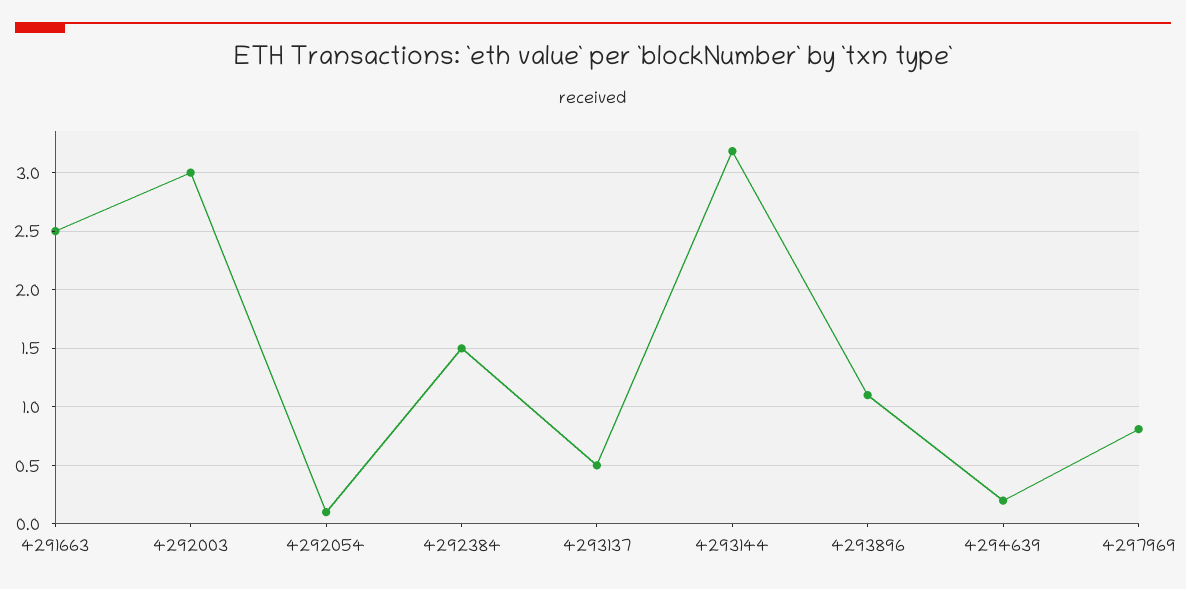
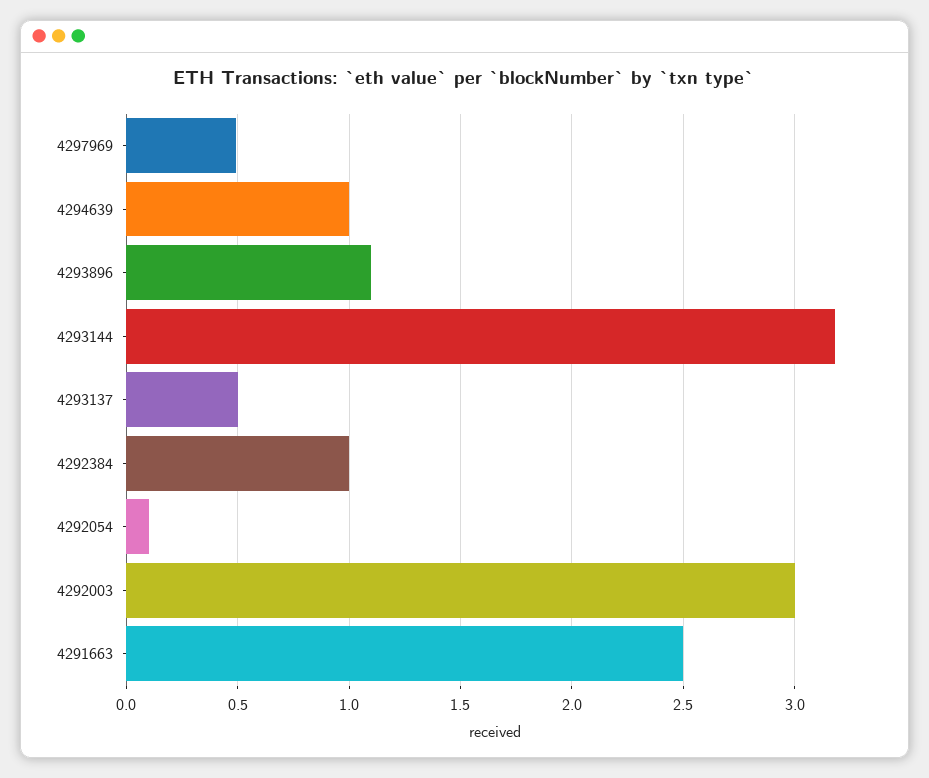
4292384: 1.5 -> 1
4294639: 0.2 -> 1
4297969: 0.8 -> 0.5

